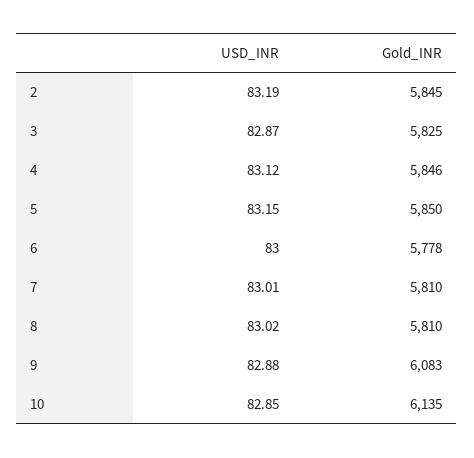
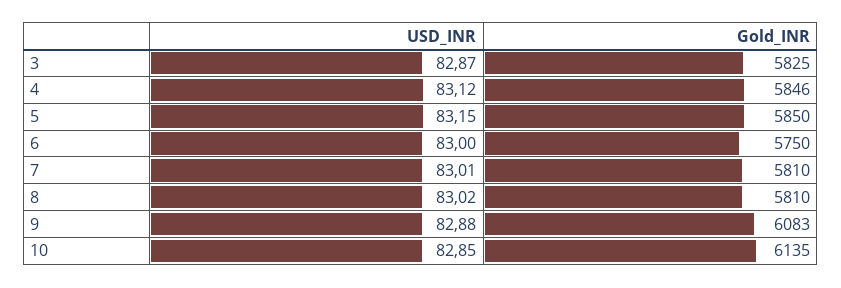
USD_INR, 2: 83.19 -> none
Gold_INR, 2: 5845 -> none
Gold_INR, 6: 5778 -> 5750

